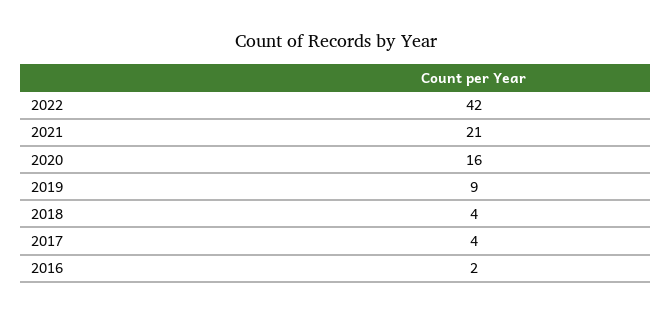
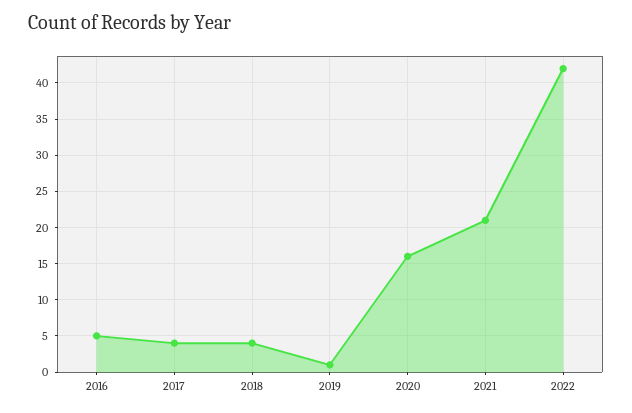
2019: 9 -> 1
2016: 2 -> 5

